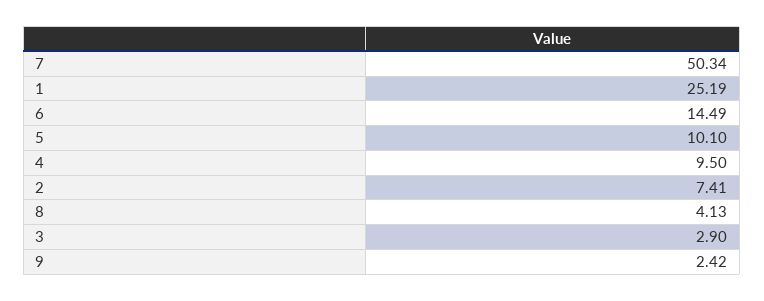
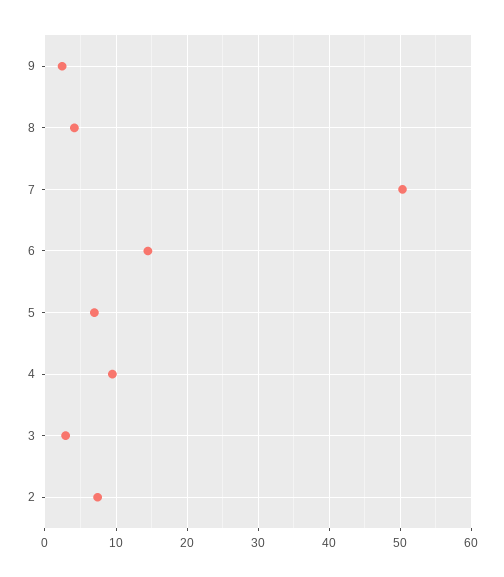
1: 25.19 -> none
5: 10.1 -> 7

